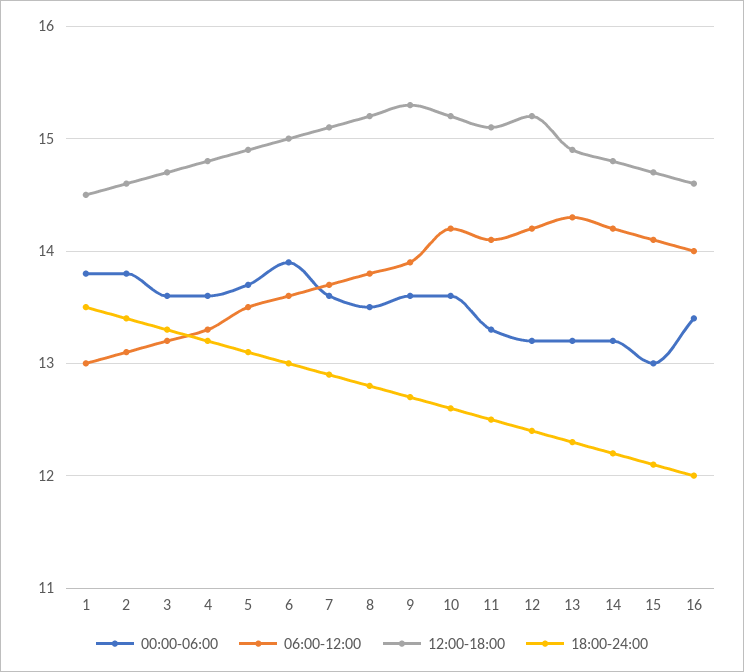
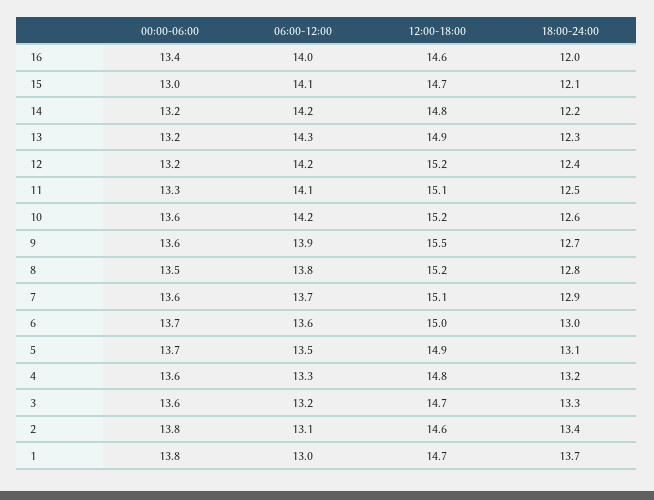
12:00-18:00, 1: 14.5 -> 14.7
18:00-24:00, 1: 13.5 -> 13.7
00:00-06:00, 6: 13.9 -> 13.7
12:00-18:00, 9: 15.3 -> 15.5

